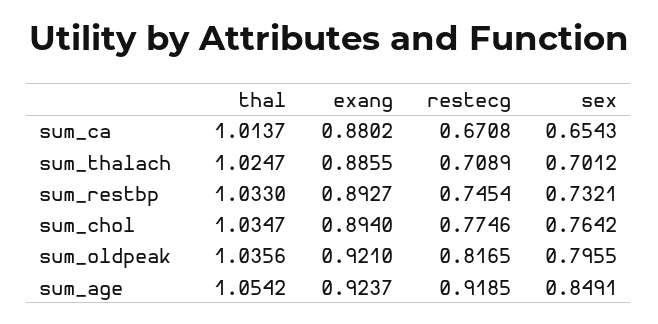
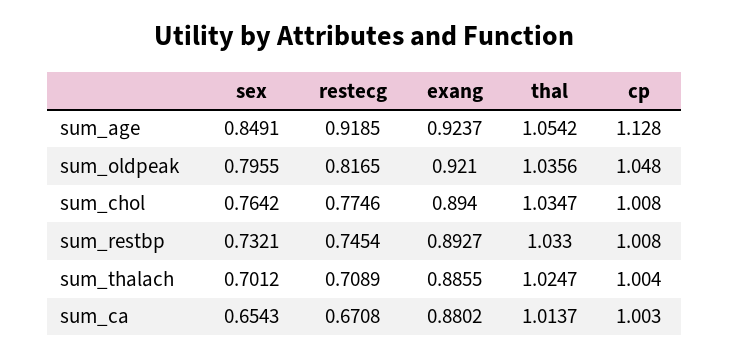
cp, sum_age: none -> 1.128
cp, sum_oldpeak: none -> 1.048
cp, sum_chol: none -> 1.008
cp, sum_restbp: none -> 1.008
cp, sum_thalach: none -> 1.004
cp, sum_ca: none -> 1.003

